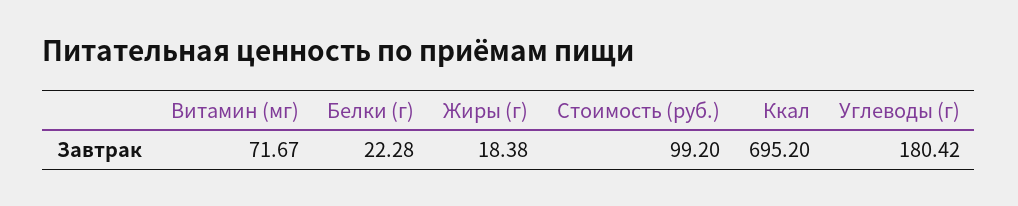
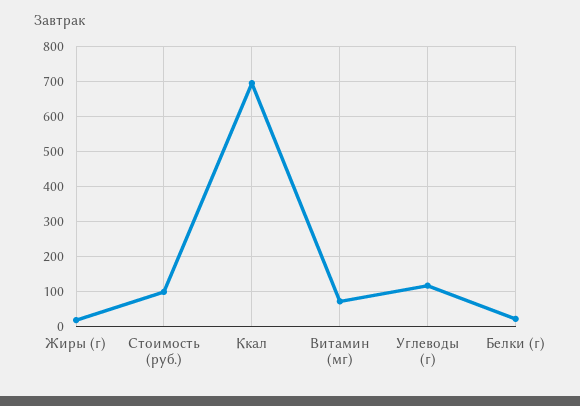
Углеводы (г): 180.42 -> 120

